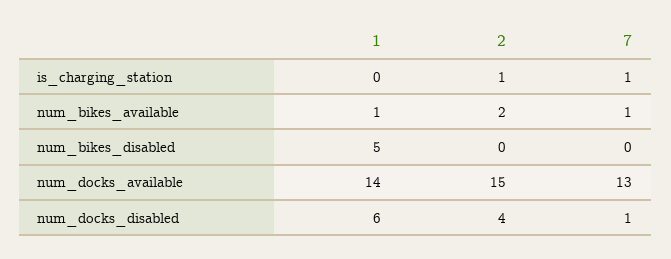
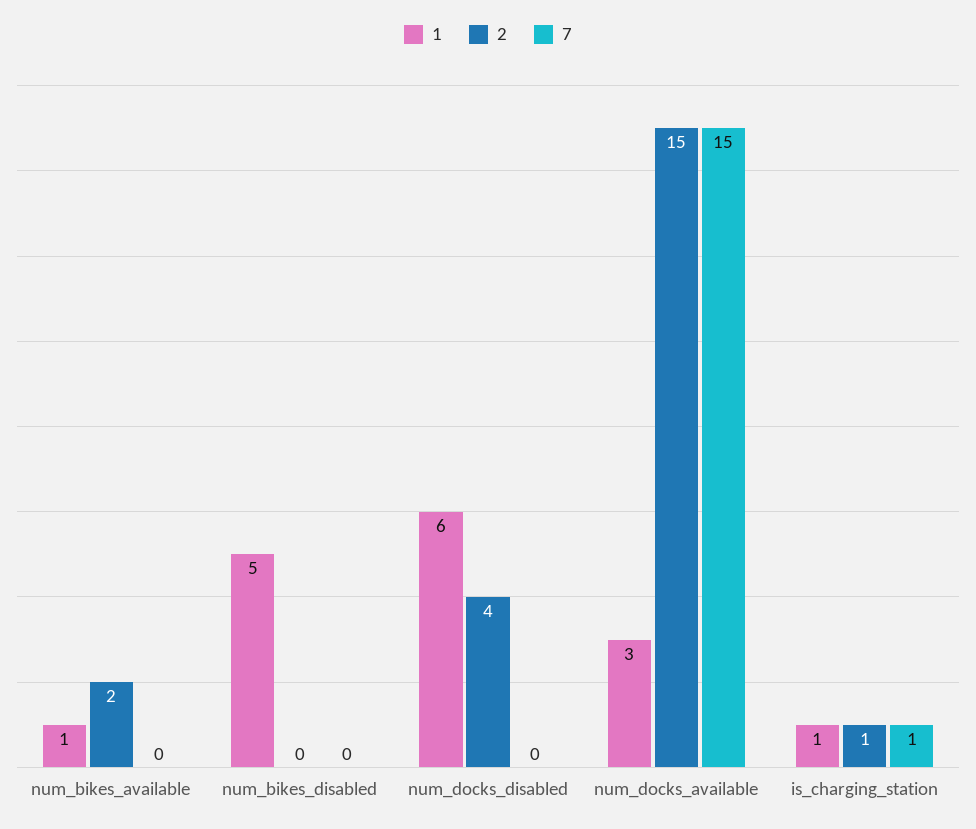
1, is_charging_station: 0 -> 1
7, num_bikes_available: 1 -> 0
1, num_docks_available: 14 -> 3
7, num_docks_available: 13 -> 15
7, num_docks_disabled: 1 -> 0

